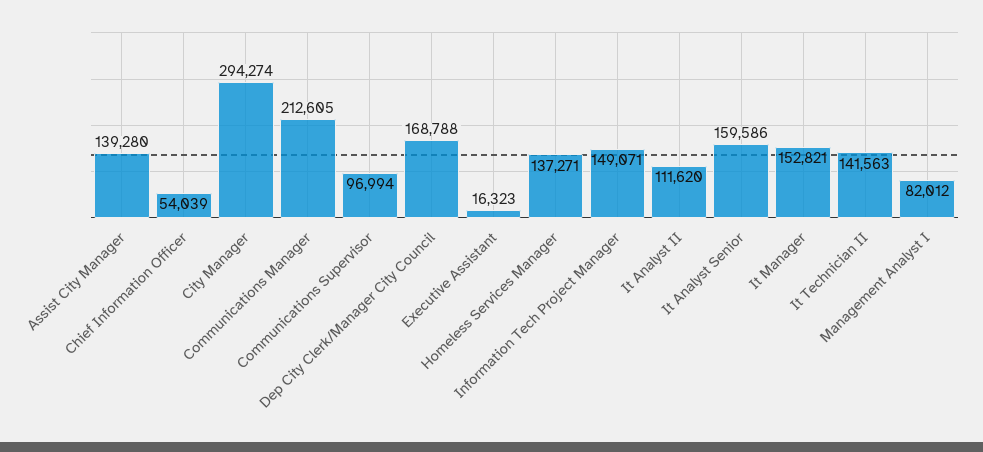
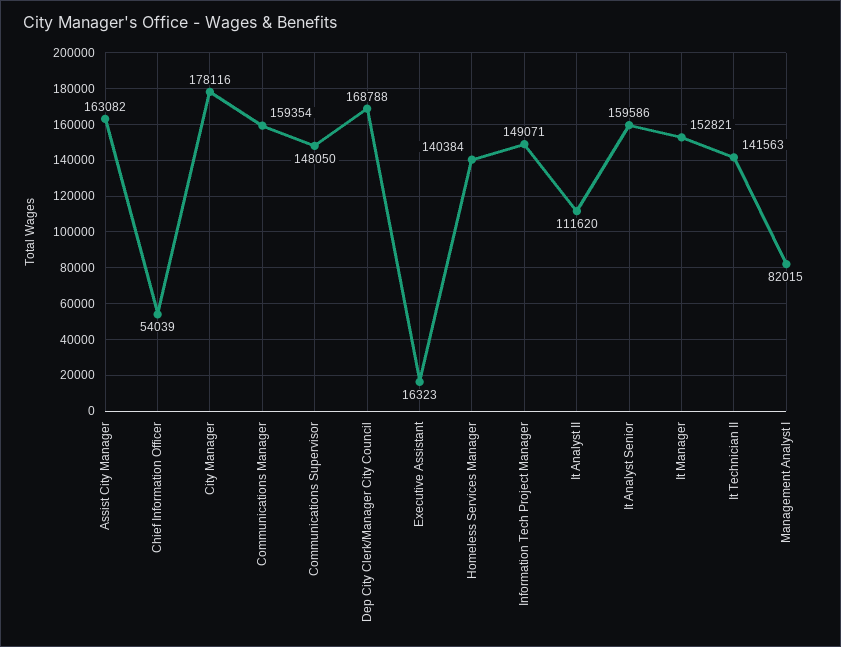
Assist City Manager: 139280 -> 163082
City Manager: 294274 -> 178116
Communications Manager: 212605 -> 159354
Communications Supervisor: 96994 -> 148050
Homeless Services Manager: 137271 -> 140384
Management Analyst I: 82012 -> 82015

